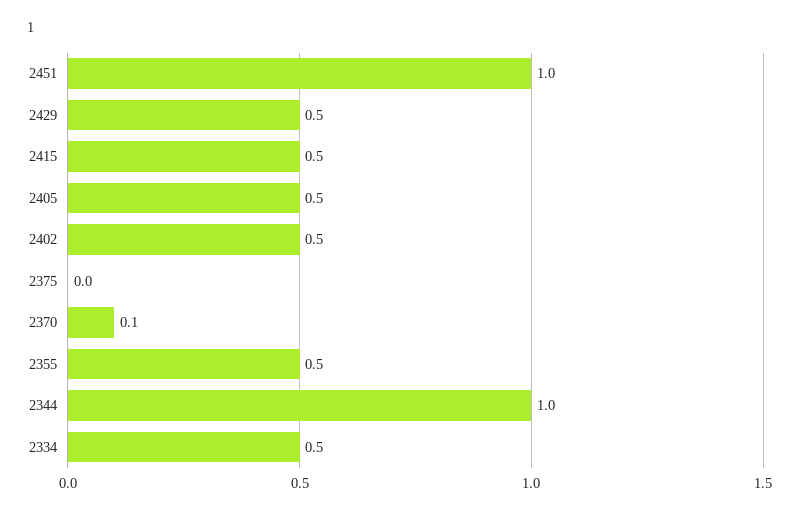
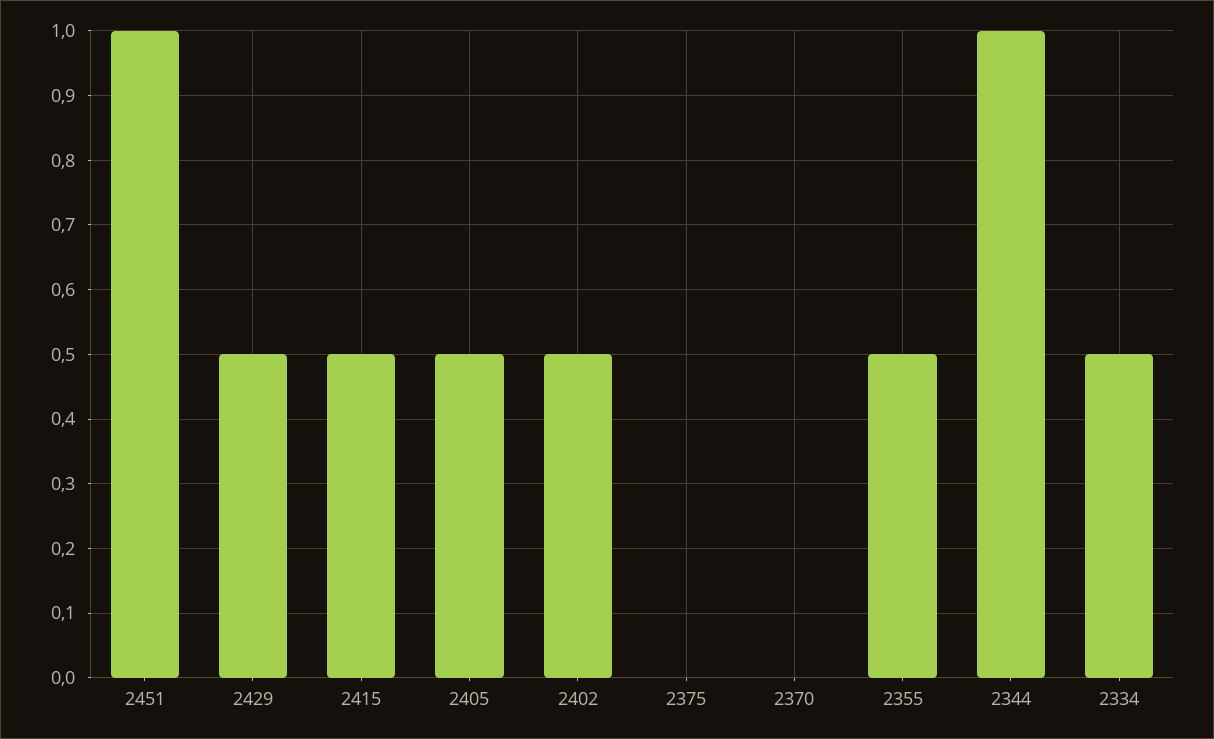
2370: 0.1 -> 0

